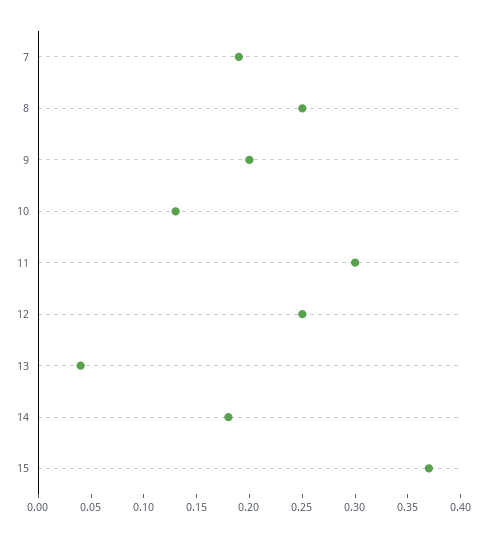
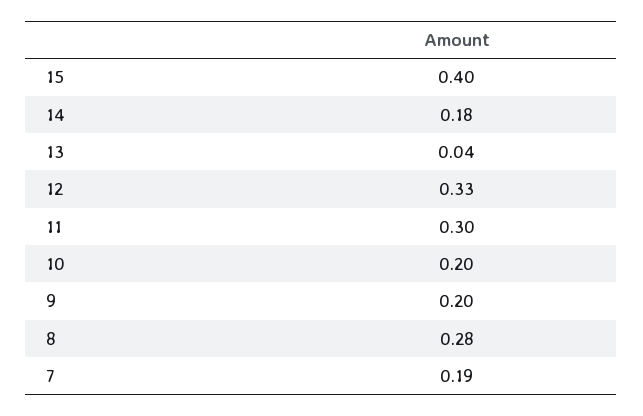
8: 0.25 -> 0.28
10: 0.13 -> 0.2
12: 0.25 -> 0.33
15: 0.37 -> 0.4

